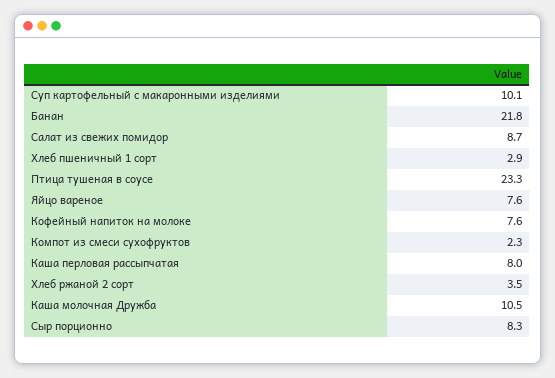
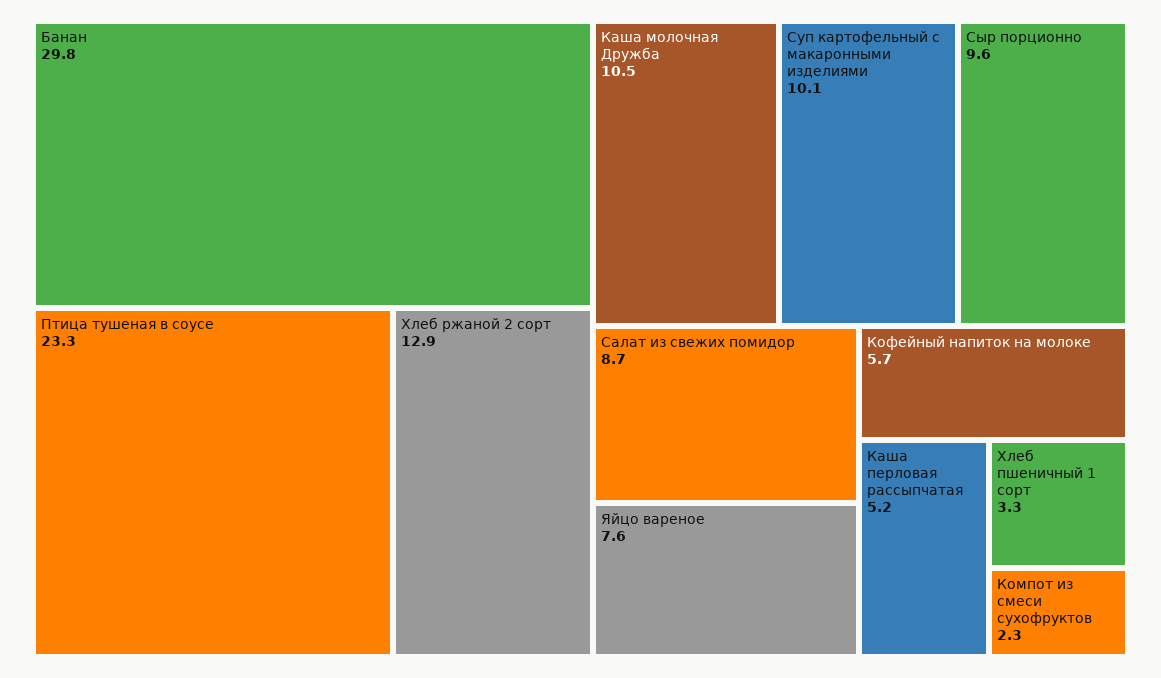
Банан: 21.8 -> 29.8
Хлеб пшеничный 1 сорт: 2.9 -> 3.3
Кофейный напиток на молоке: 7.6 -> 5.7
Каша перловая рассыпчатая: 8 -> 5.2
Хлеб ржаной 2 сорт: 3.5 -> 12.9
Сыр порционно: 8.3 -> 9.6

